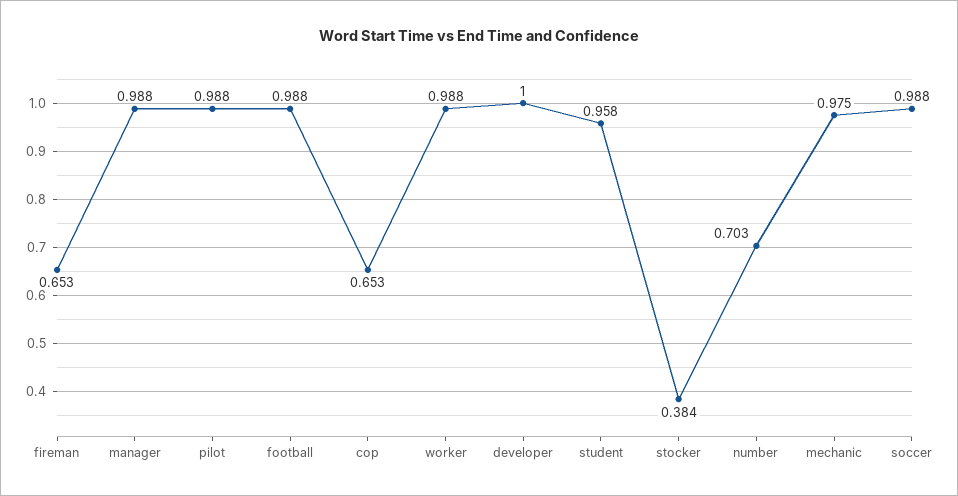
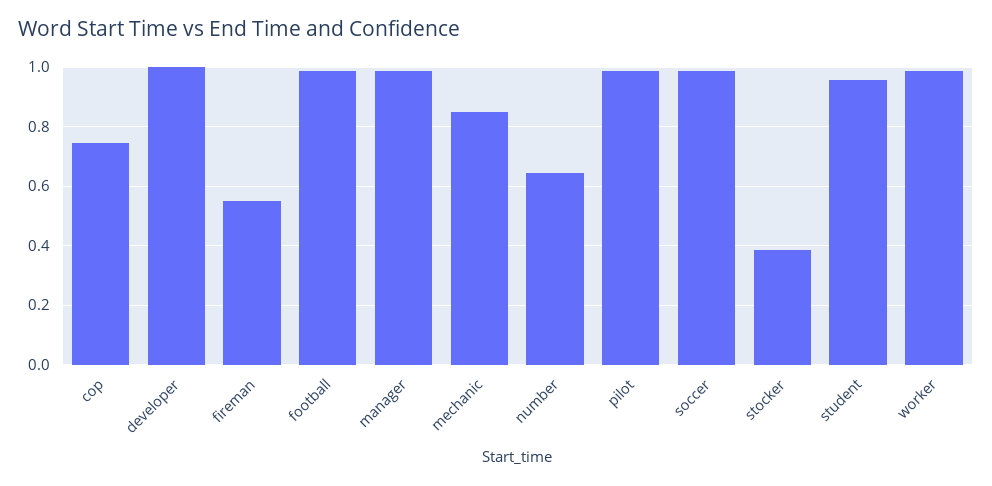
fireman: 0.653 -> 0.55
cop: 0.653 -> 0.75
number: 0.703 -> 0.65
mechanic: 0.975 -> 0.85

